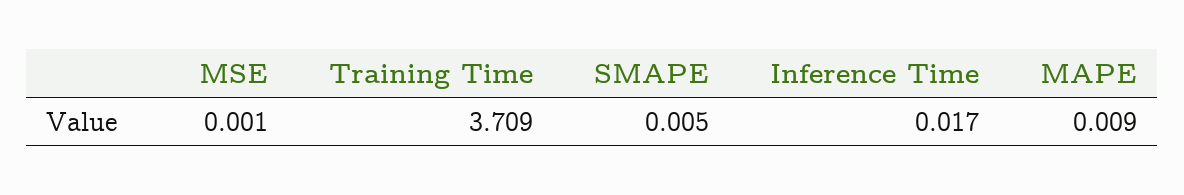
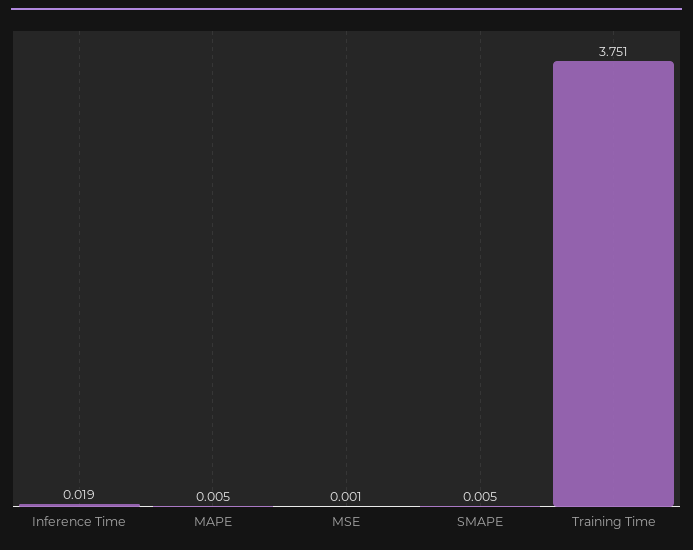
Training Time: 3.709 -> 3.751
Inference Time: 0.017 -> 0.019
MAPE: 0.009 -> 0.005

